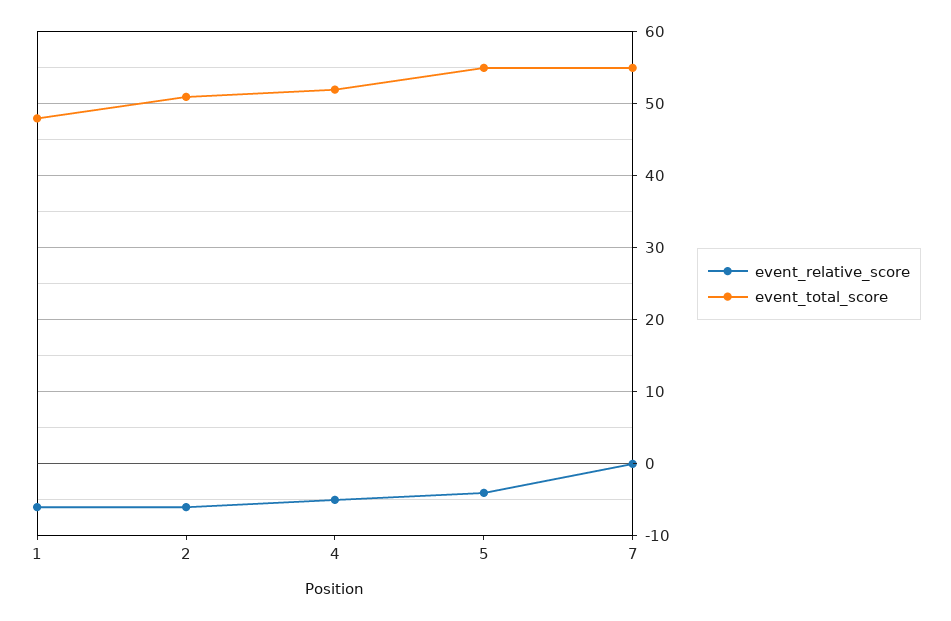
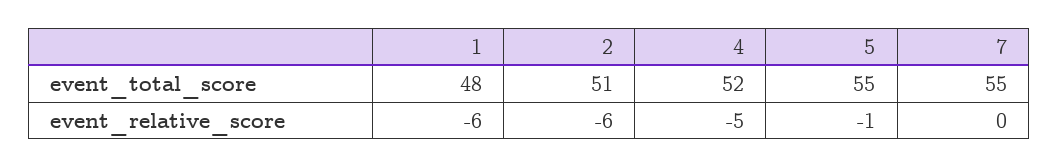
event_relative_score, 5: -4 -> -1

